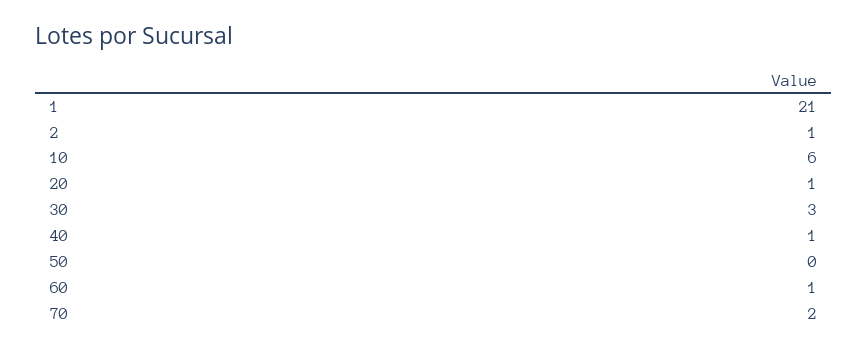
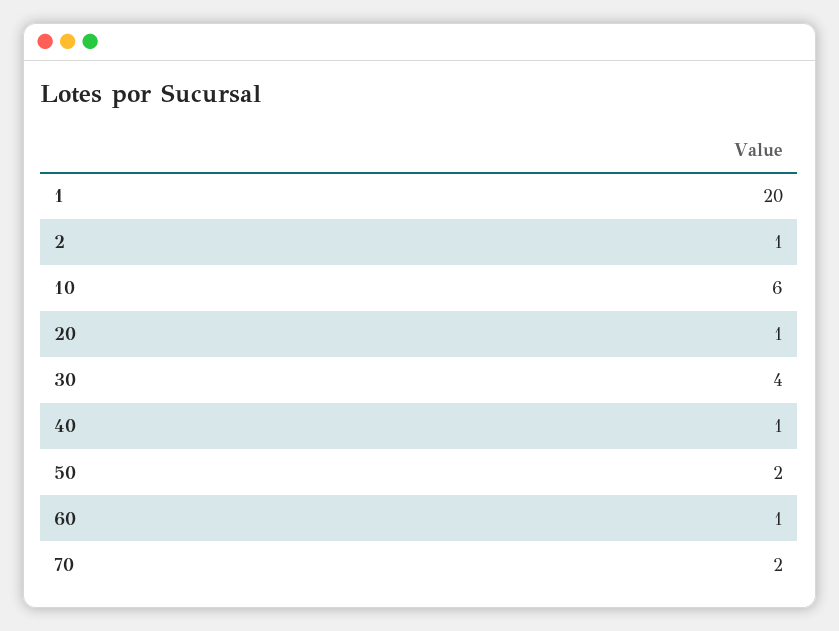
1: 21 -> 20
30: 3 -> 4
50: 0 -> 2

